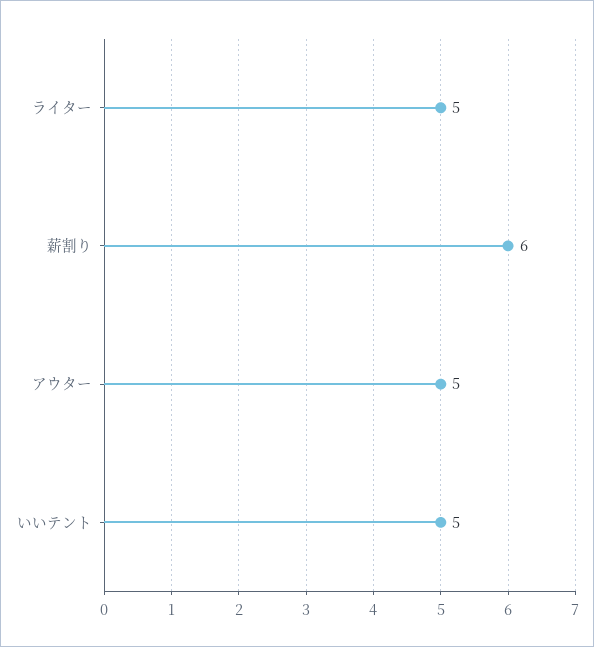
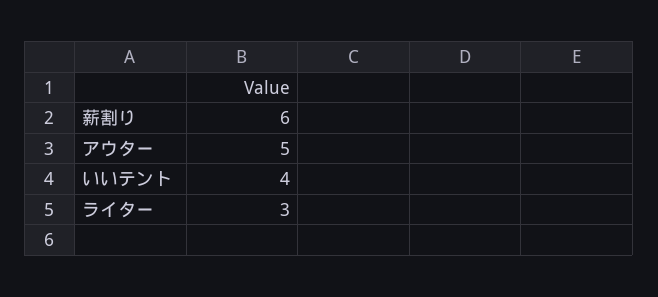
ライター: 5 -> 3
いいテント: 5 -> 4

